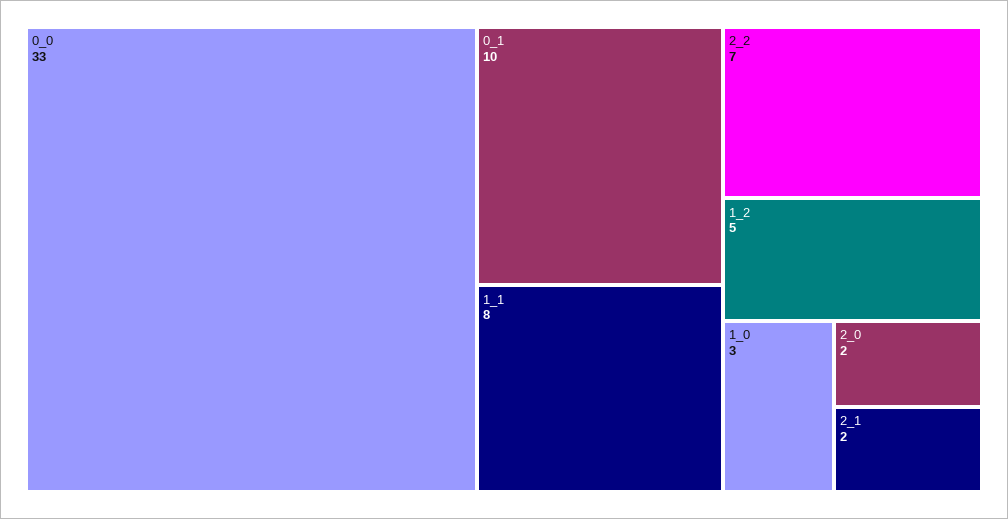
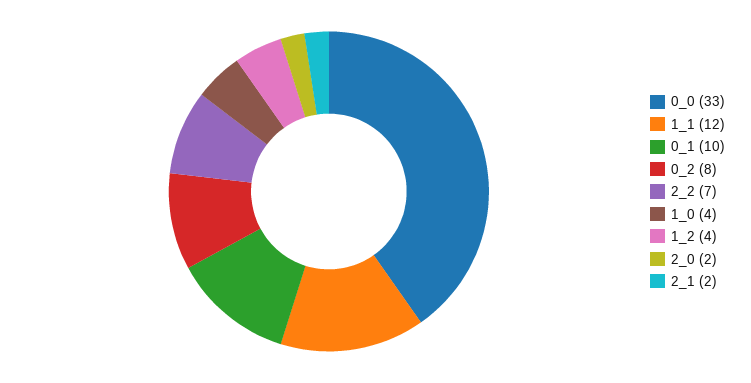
1_1: 8 -> 12
1_2: 5 -> 4
1_0: 3 -> 4
0_2: none -> 8

